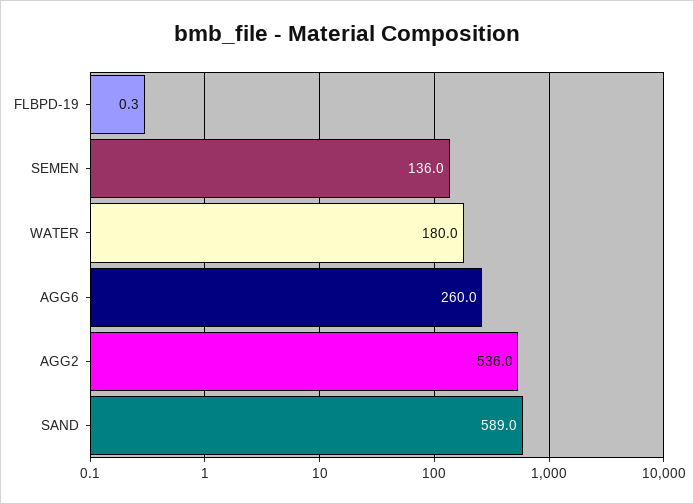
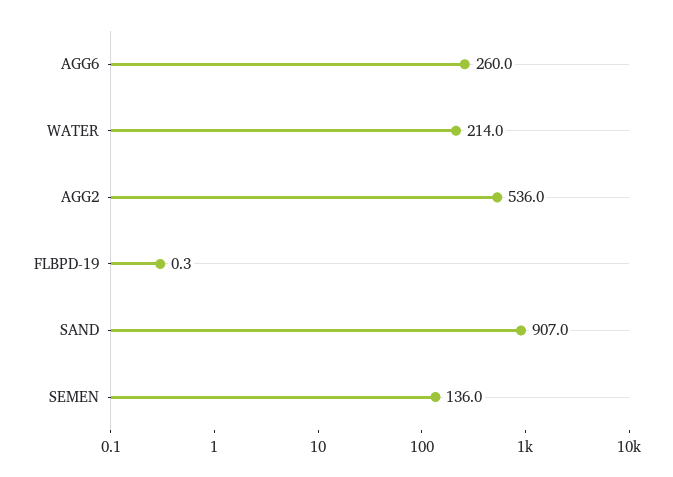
WATER: 180 -> 214
SAND: 589 -> 907

